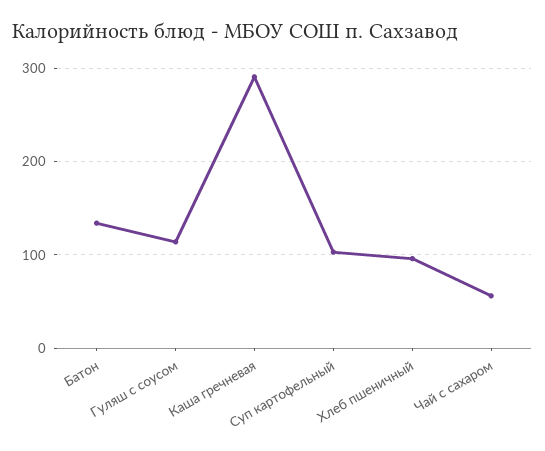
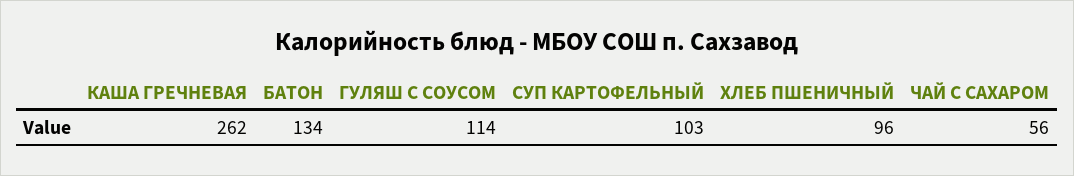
Каша гречневая: 290 -> 262

